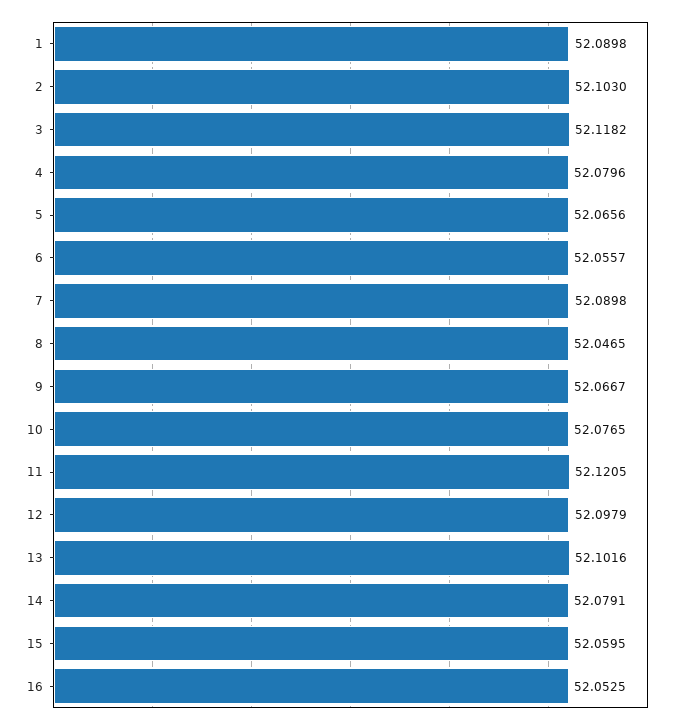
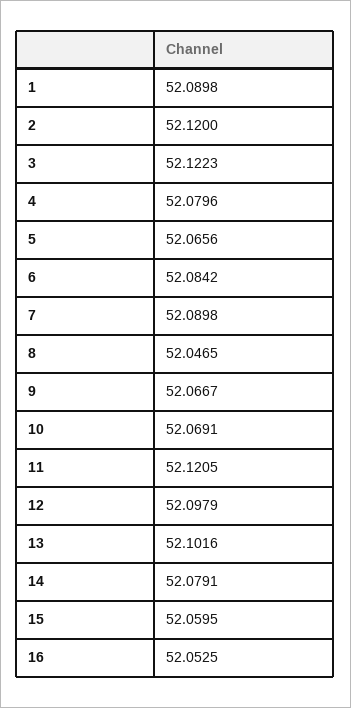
2: 52.103 -> 52.12
3: 52.1182 -> 52.1223
6: 52.0557 -> 52.0842
10: 52.0765 -> 52.0691

